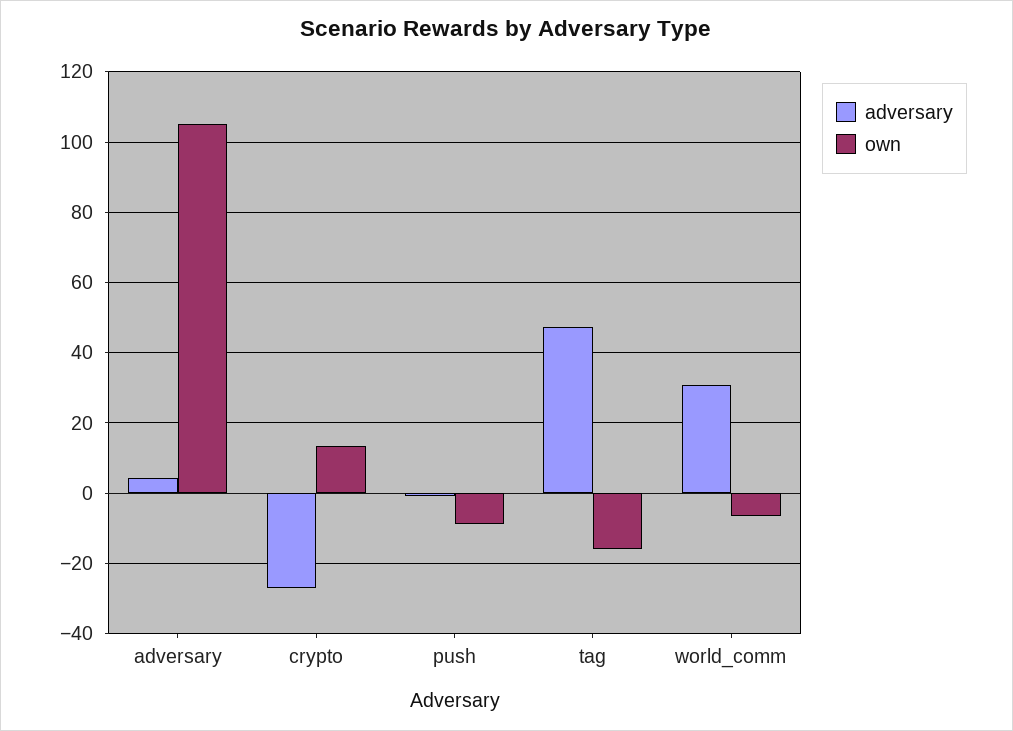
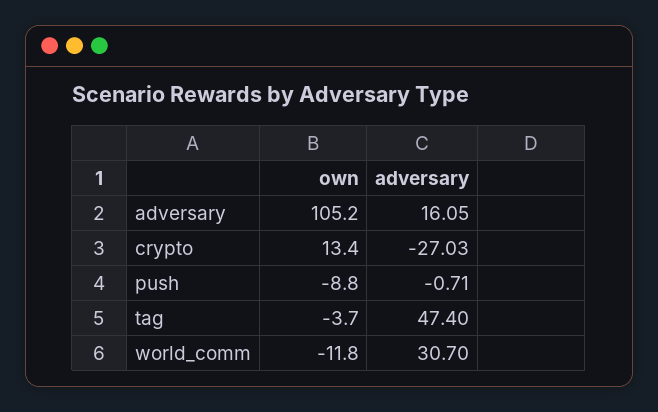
adversary, adversary: 4 -> 16.05
own, tag: -16 -> -3.7
own, world_comm: -6 -> -11.8

